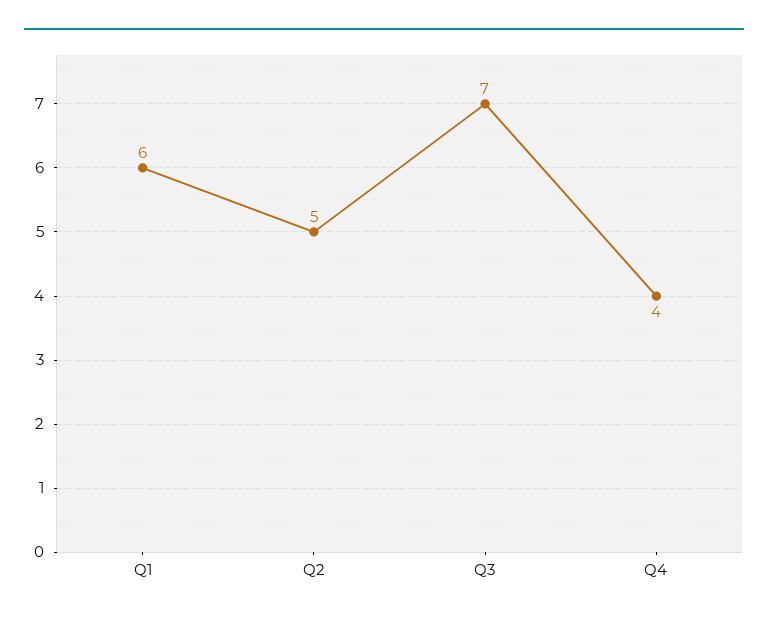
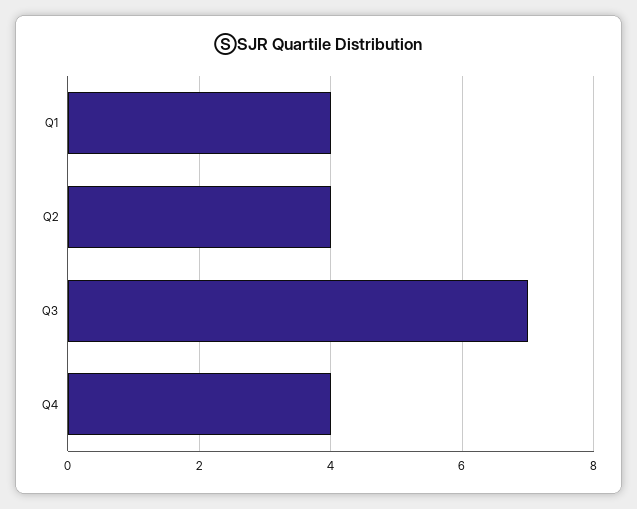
Q1: 6 -> 4
Q2: 5 -> 4

